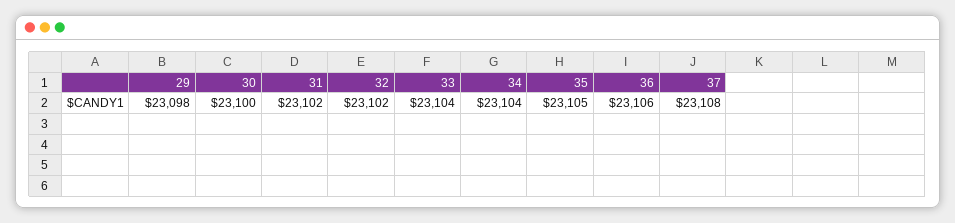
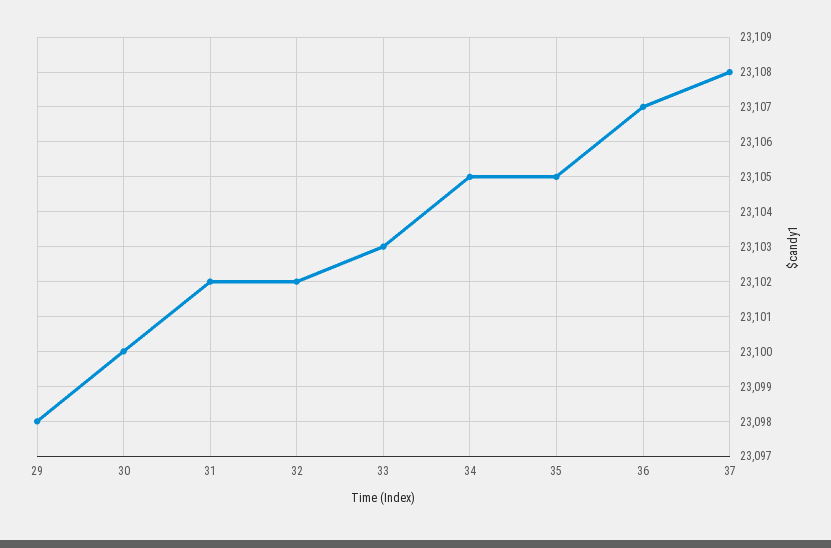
33: 23104 -> 23103
34: 23104 -> 23105
36: 23106 -> 23107

